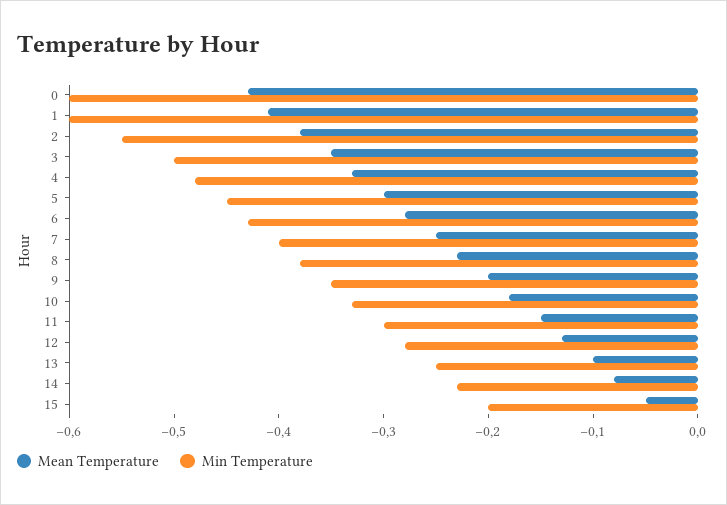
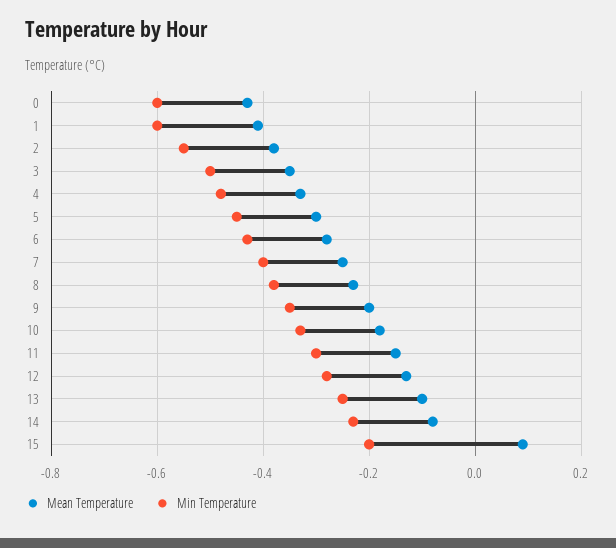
Mean Temperature, 15: -0.05 -> 0.1

